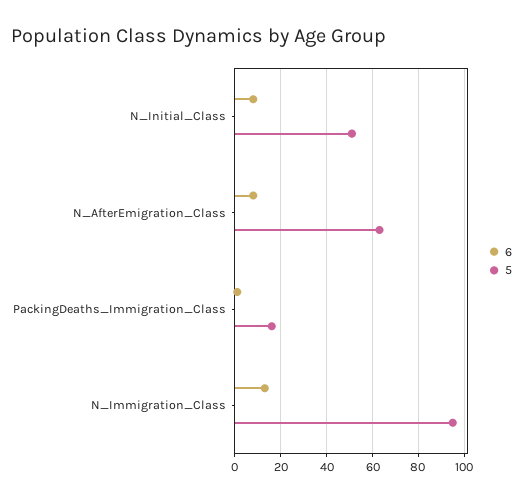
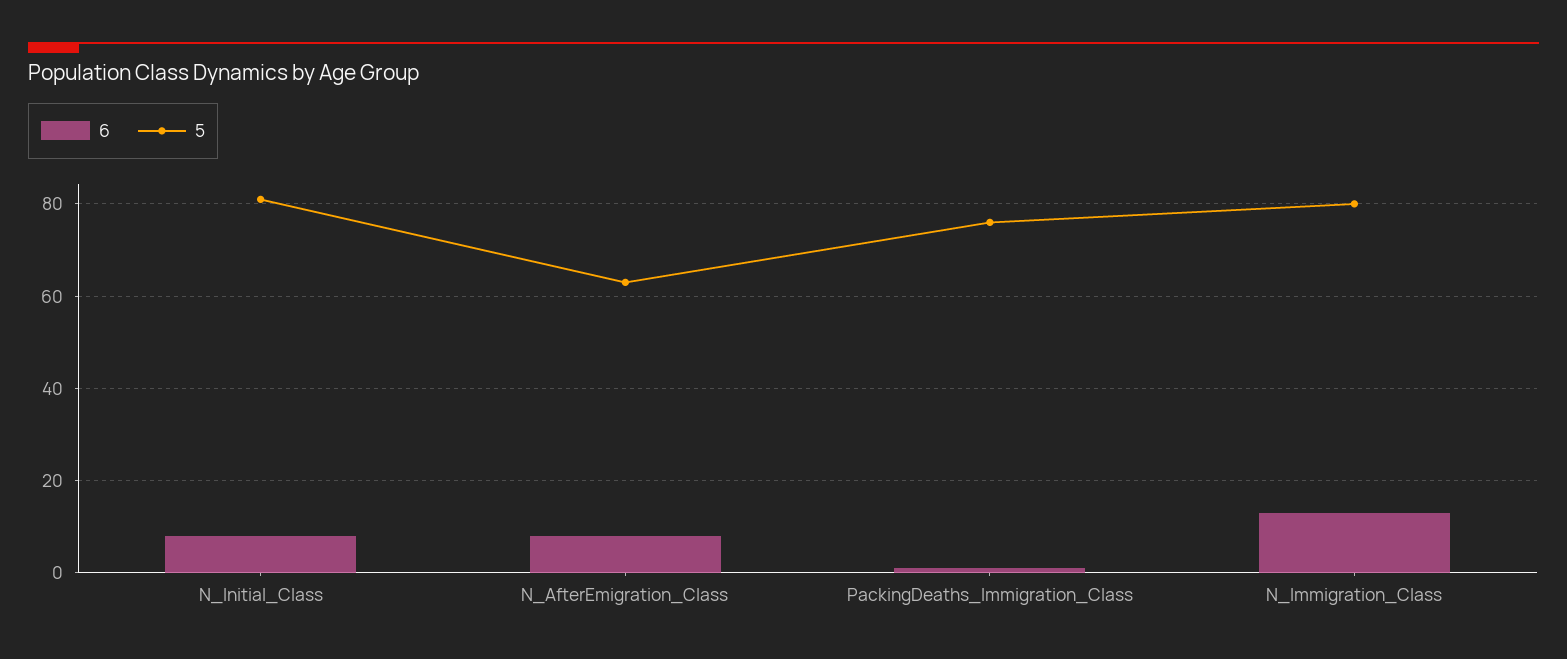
5, N_Initial_Class: 50 -> 80
5, PackingDeaths_Immigration_Class: 15 -> 75
5, N_Immigration_Class: 95 -> 80

